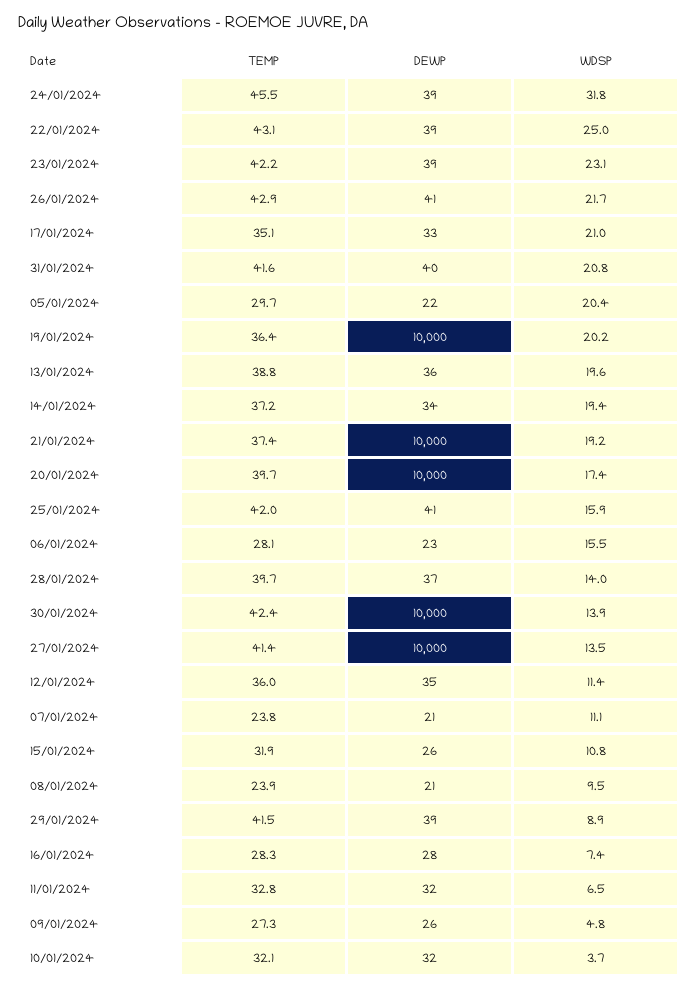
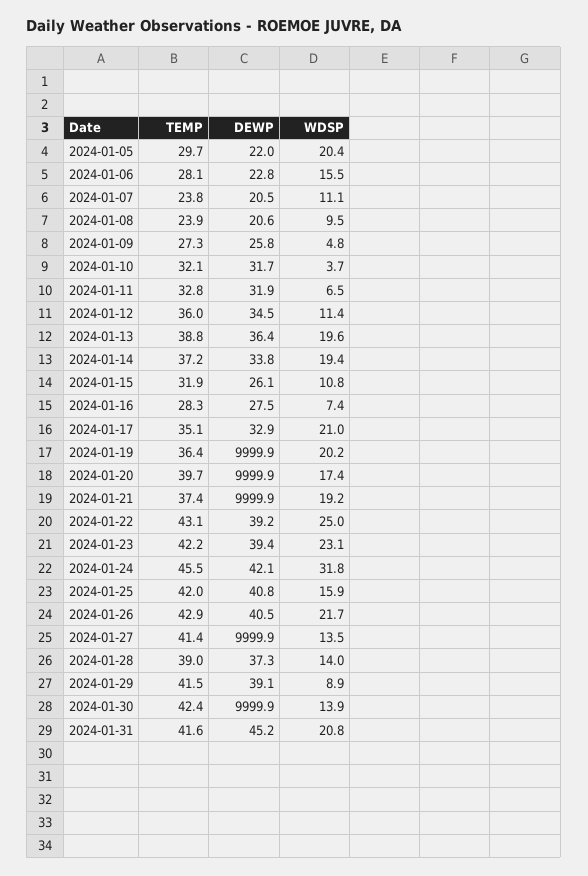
DEWP, 24/01/2024: 39 -> 42.1
DEWP, 31/01/2024: 40 -> 45.2
TEMP, 28/01/2024: 39.7 -> 39

